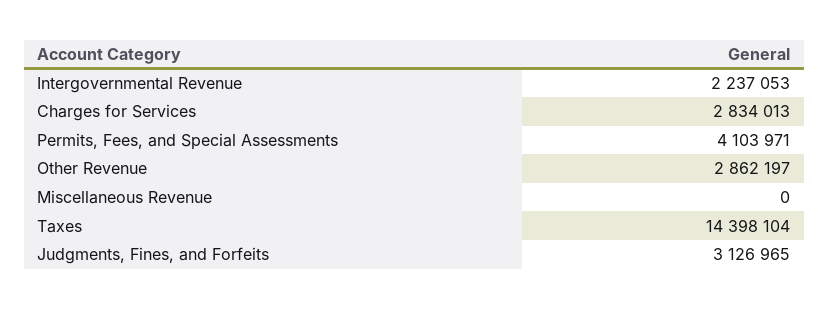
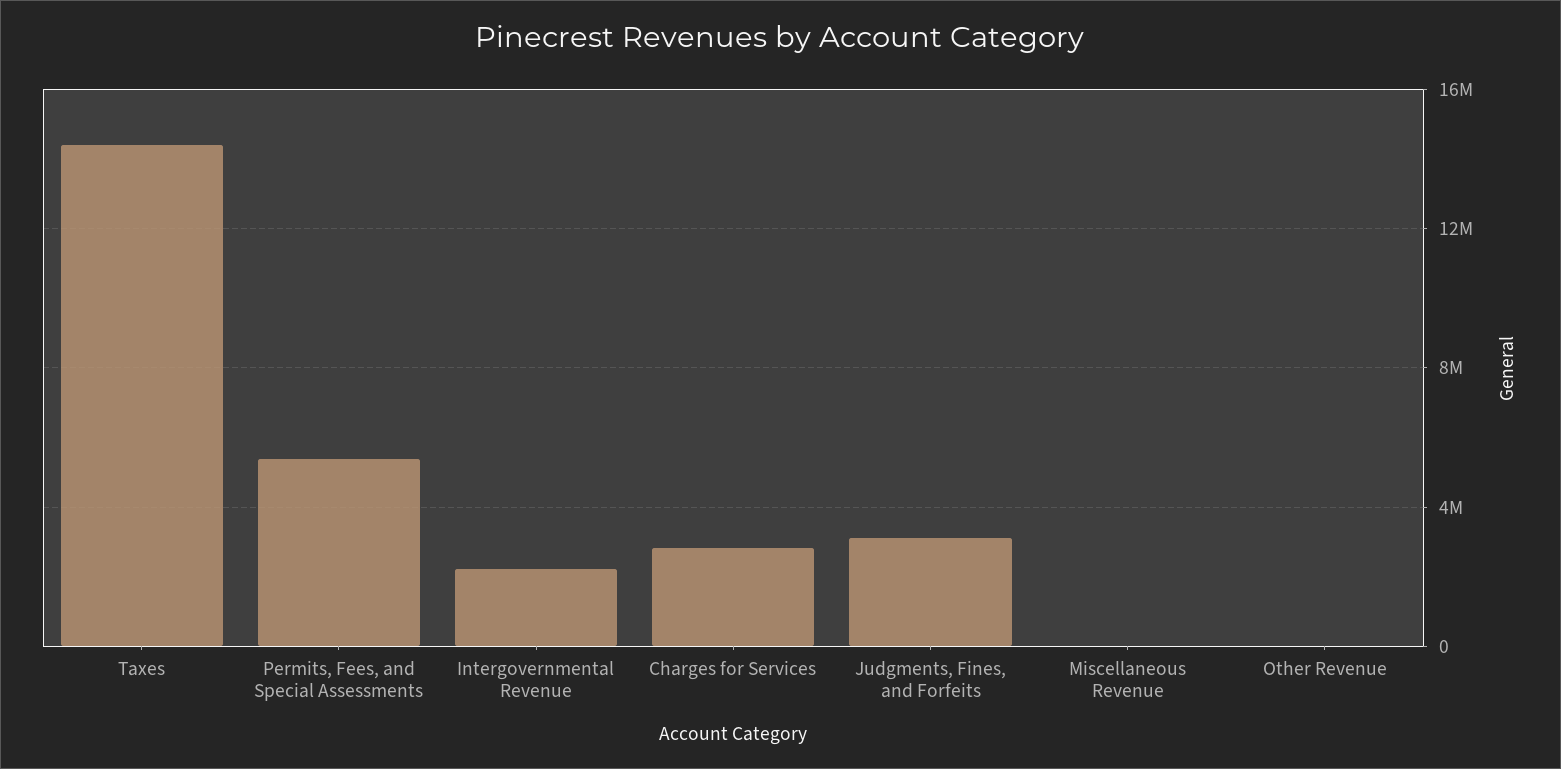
Permits, Fees, and Special Assessments: 4103971 -> 5500000
Other Revenue: 2862197 -> 0

